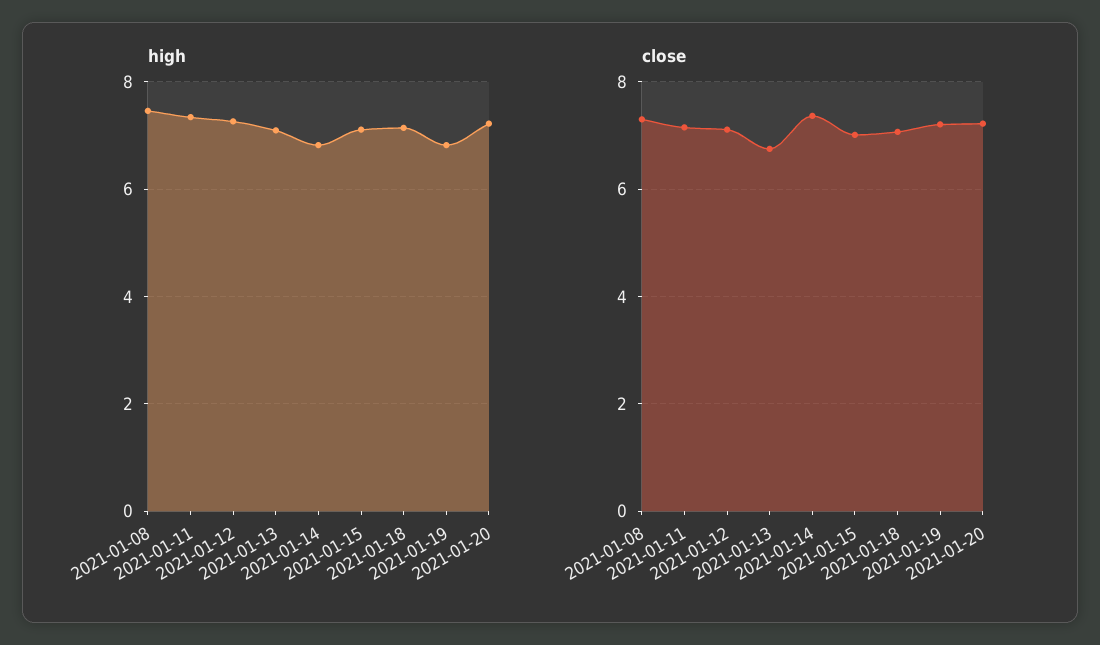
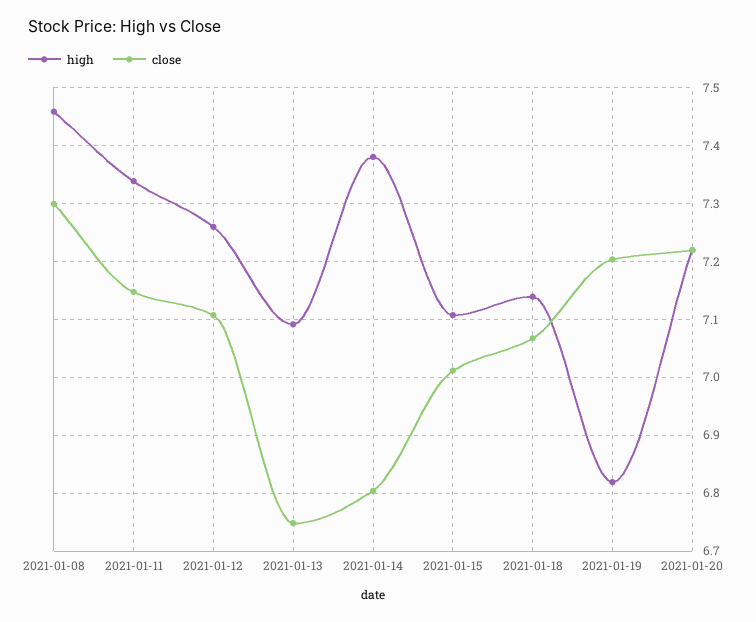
high, 2021-01-14: 6.8 -> 7.38
close, 2021-01-14: 7.4 -> 6.8

